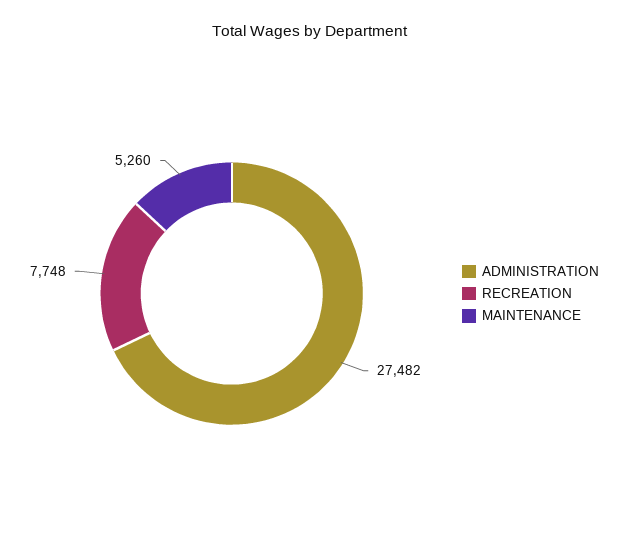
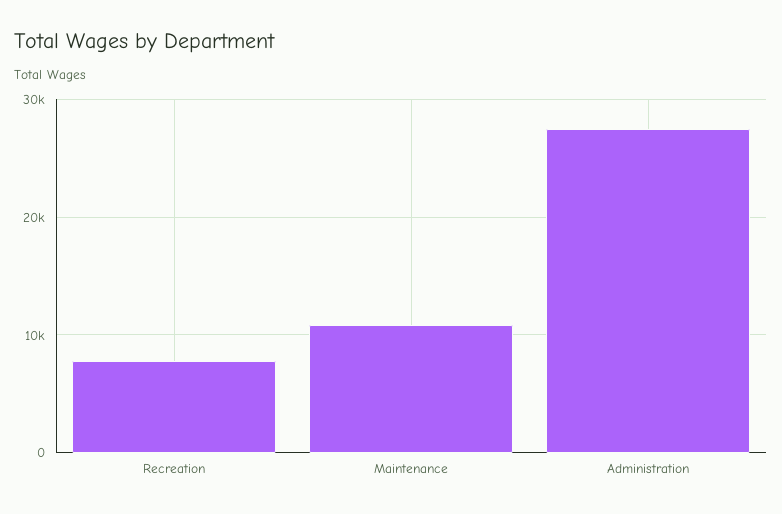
MAINTENANCE: 5260 -> 11000

